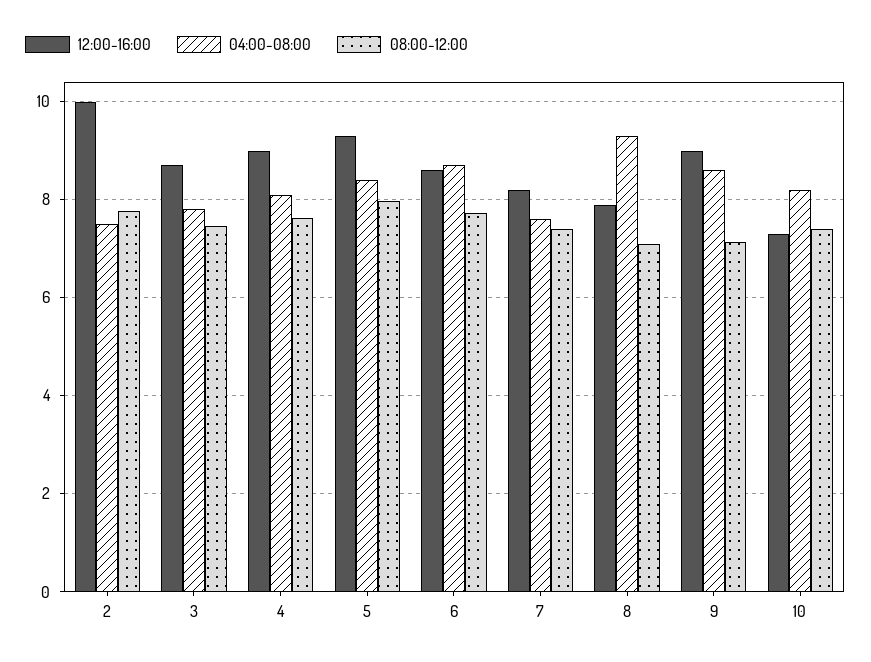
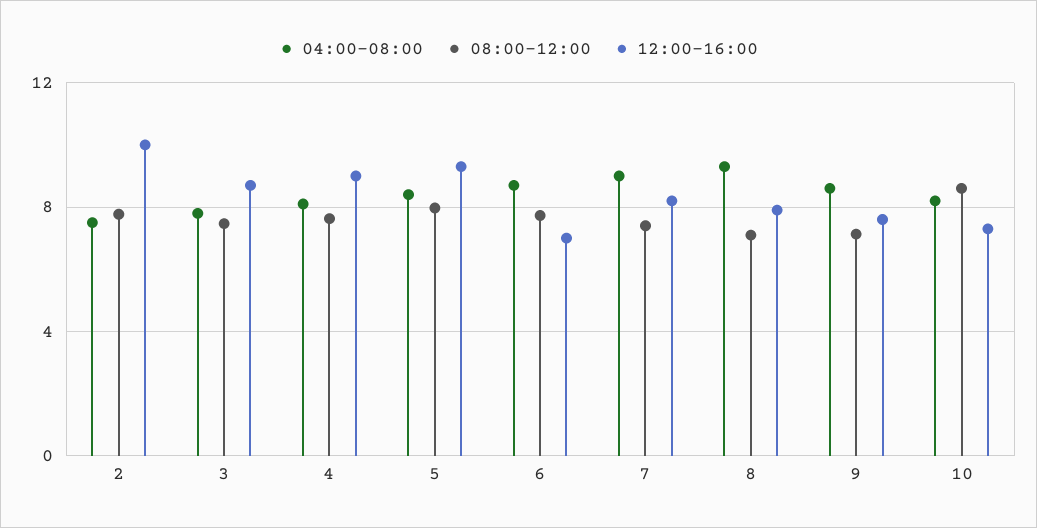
12:00-16:00, 6: 8.6 -> 7
04:00-08:00, 7: 7.6 -> 9
12:00-16:00, 9: 9 -> 7.5
08:00-12:00, 10: 7.4 -> 8.5

